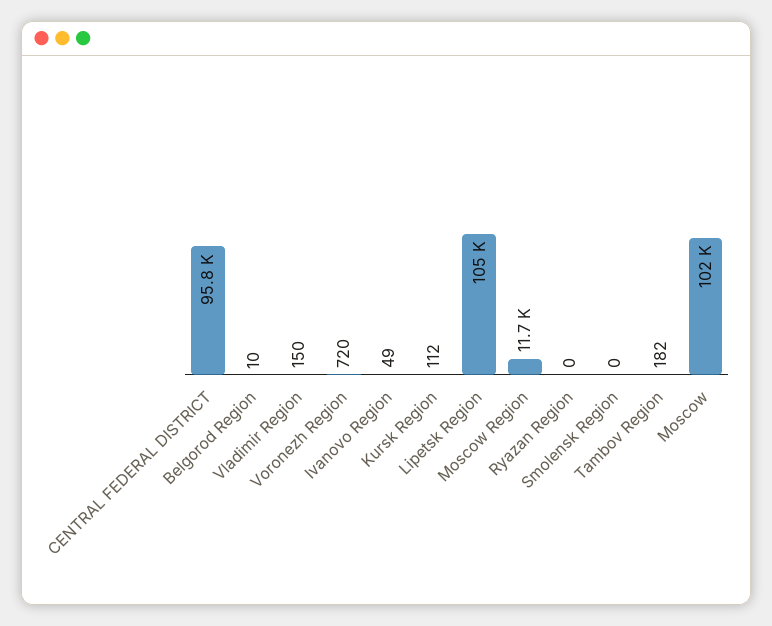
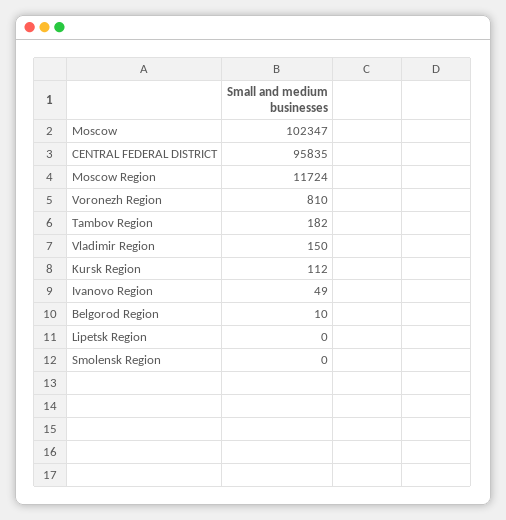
Voronezh Region: 720 -> 810
Lipetsk Region: 105000 -> 0
Ryazan Region: 0 -> none

